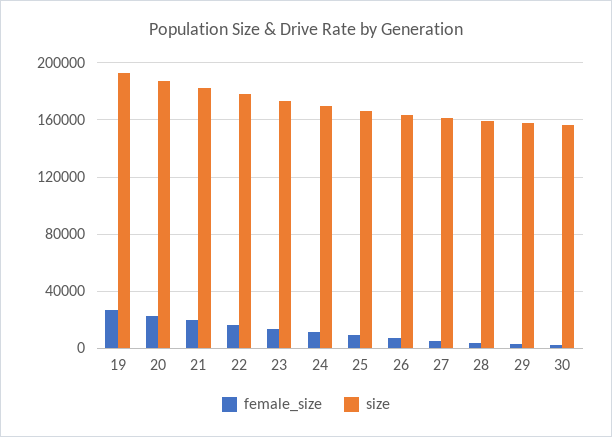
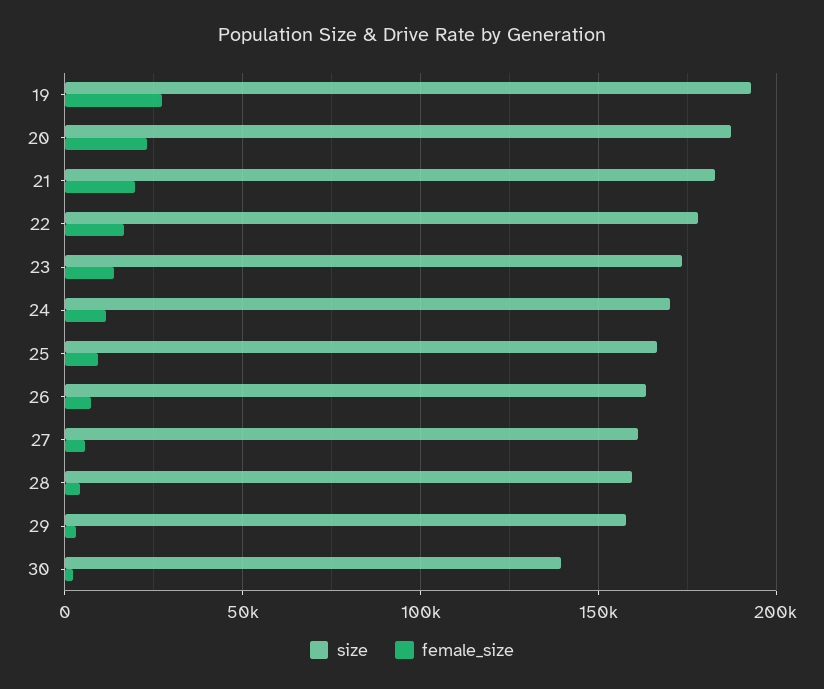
size, 30: 155000 -> 140000

